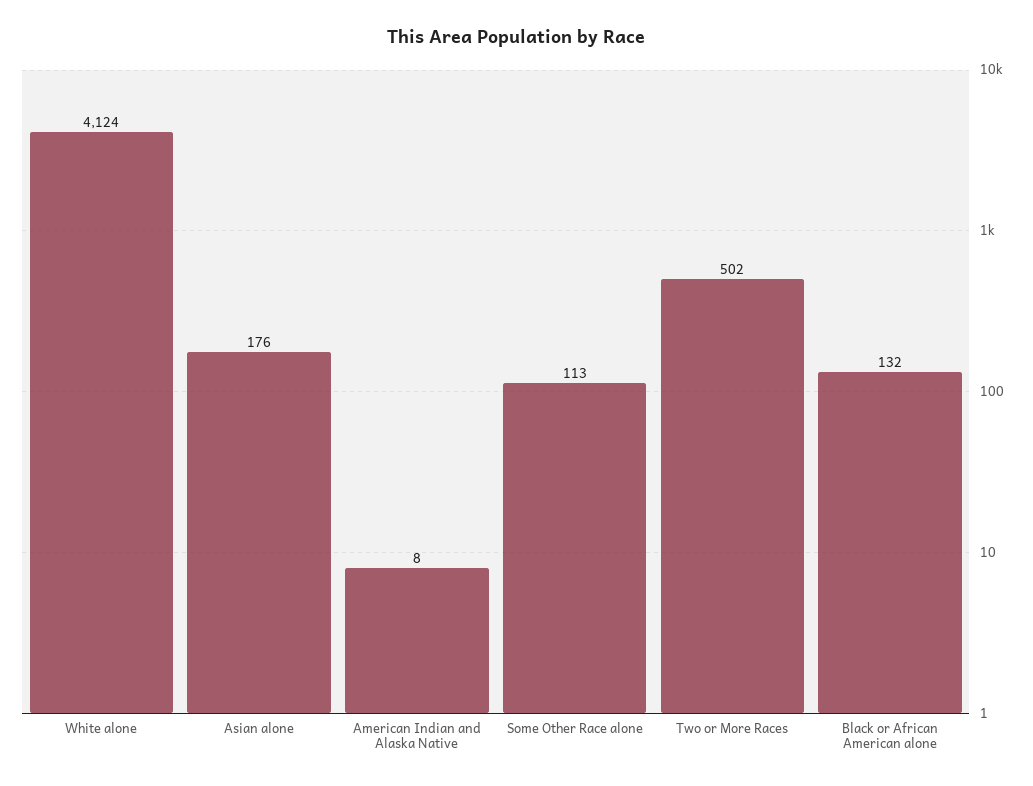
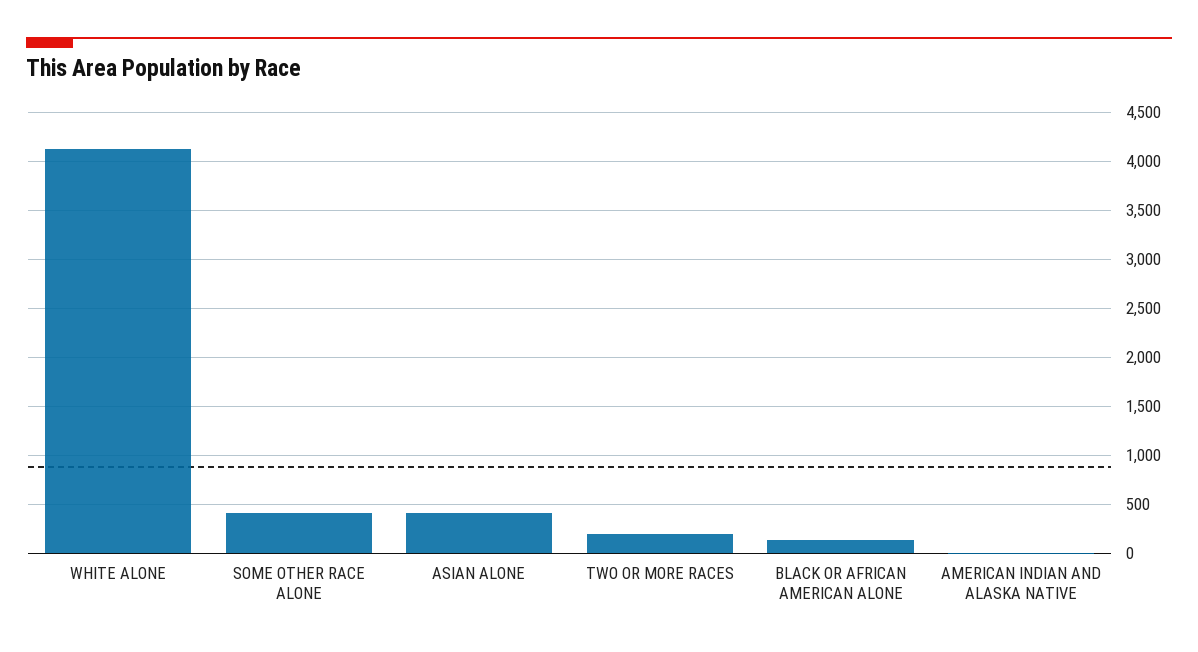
Asian alone: 176 -> 400
Some Other Race alone: 113 -> 400
Two or More Races: 502 -> 200

